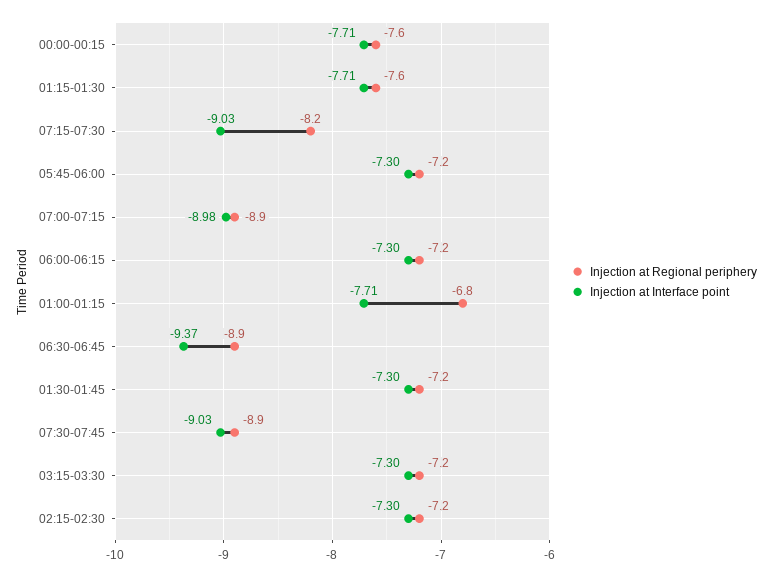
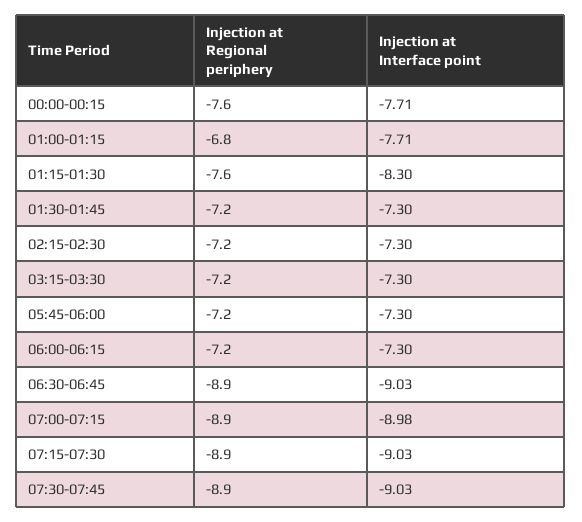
Injection at Interface point, 01:15-01:30: -7.71 -> -8.3
Injection at Regional periphery, 07:15-07:30: -8.2 -> -8.9
Injection at Interface point, 06:30-06:45: -9.37 -> -9.03

